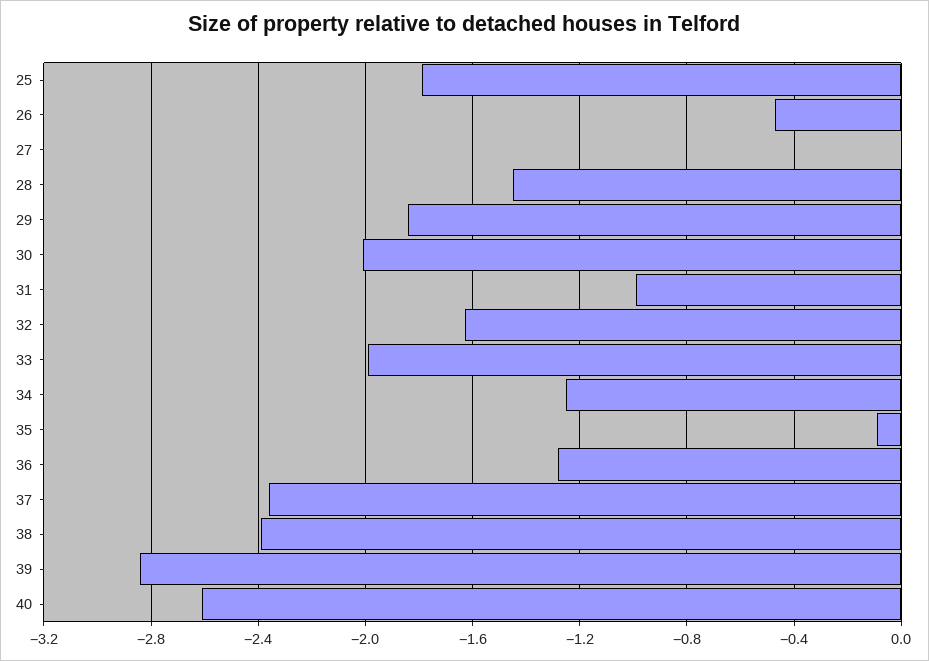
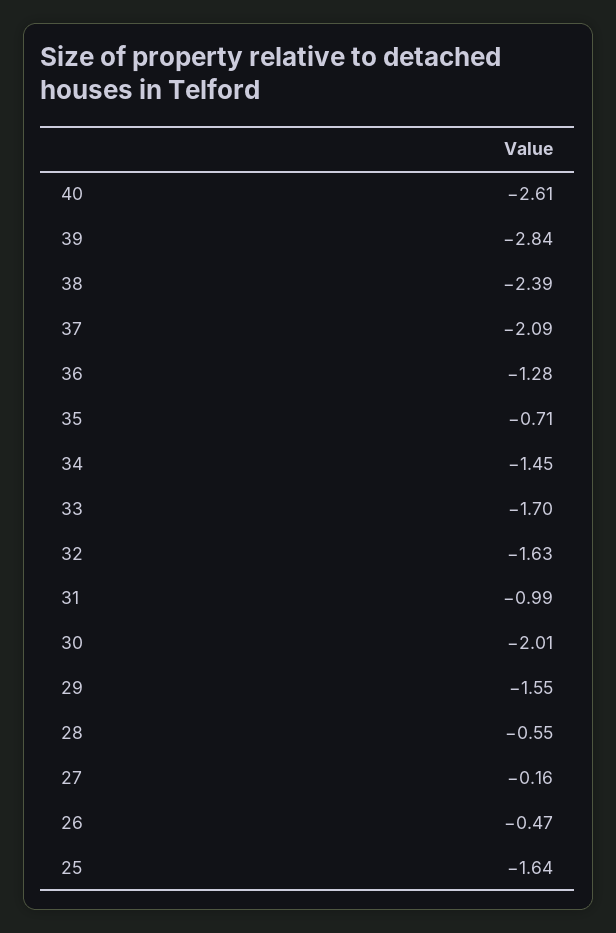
25: -1.8 -> -1.64
27: 0 -> -0.16
28: -1.45 -> -0.55
29: -1.85 -> -1.55
33: -2 -> -1.7
34: -1.25 -> -1.45
35: -0.1 -> -0.71
37: -2.35 -> -2.09

